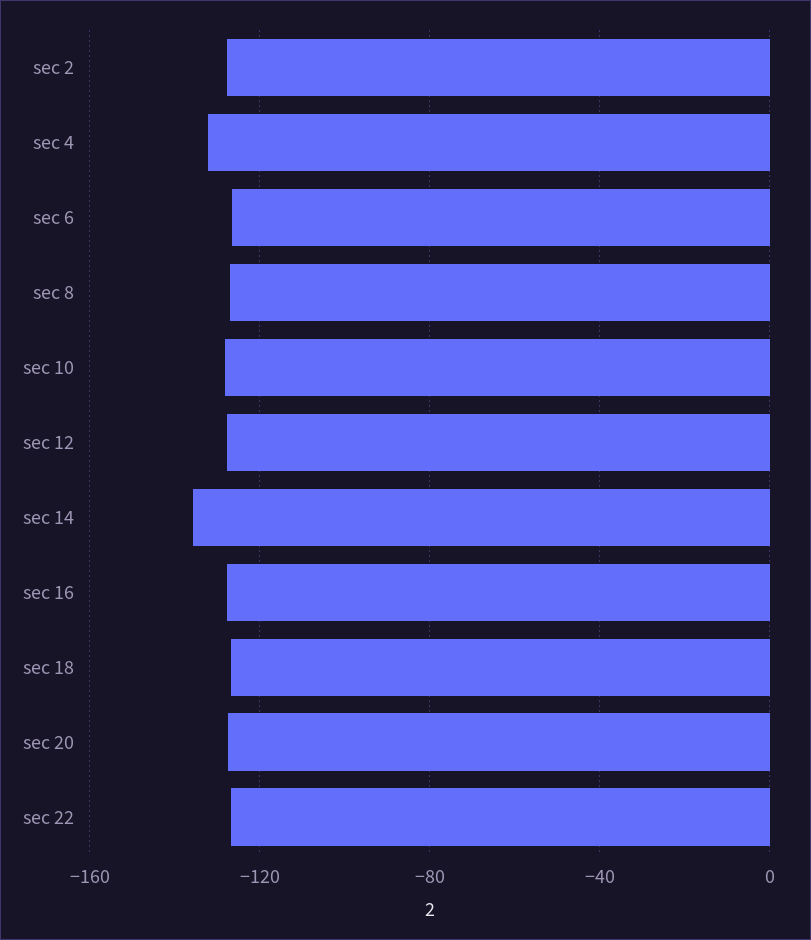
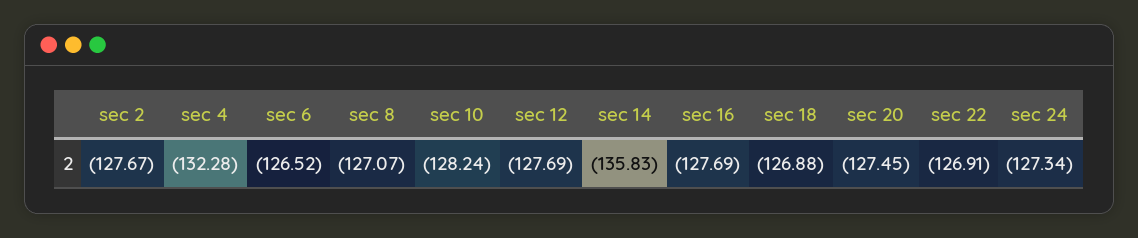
sec 24: none -> -127.34

